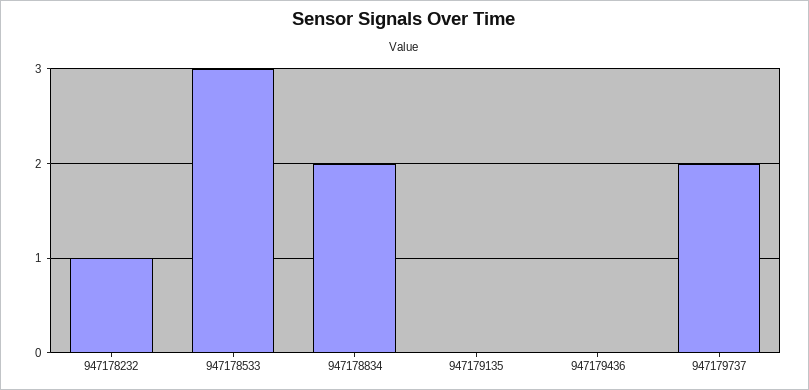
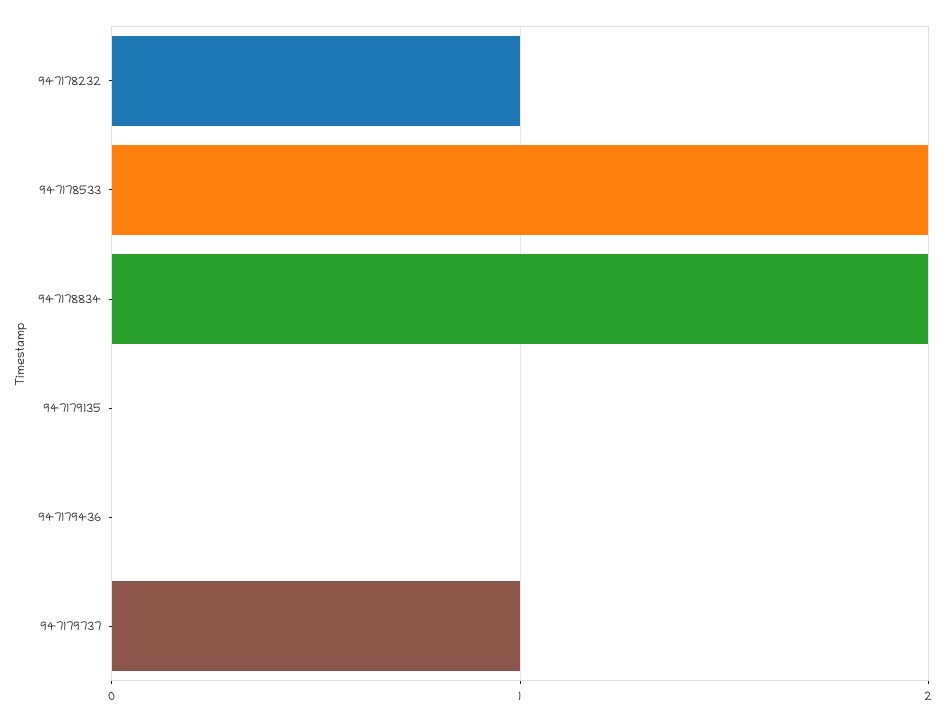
947178533: 3 -> 2
947179737: 2 -> 1

